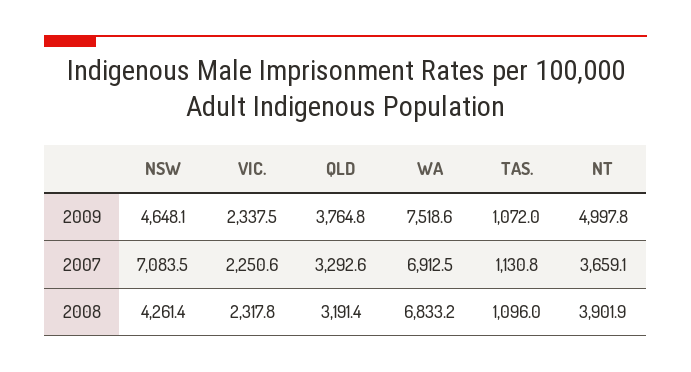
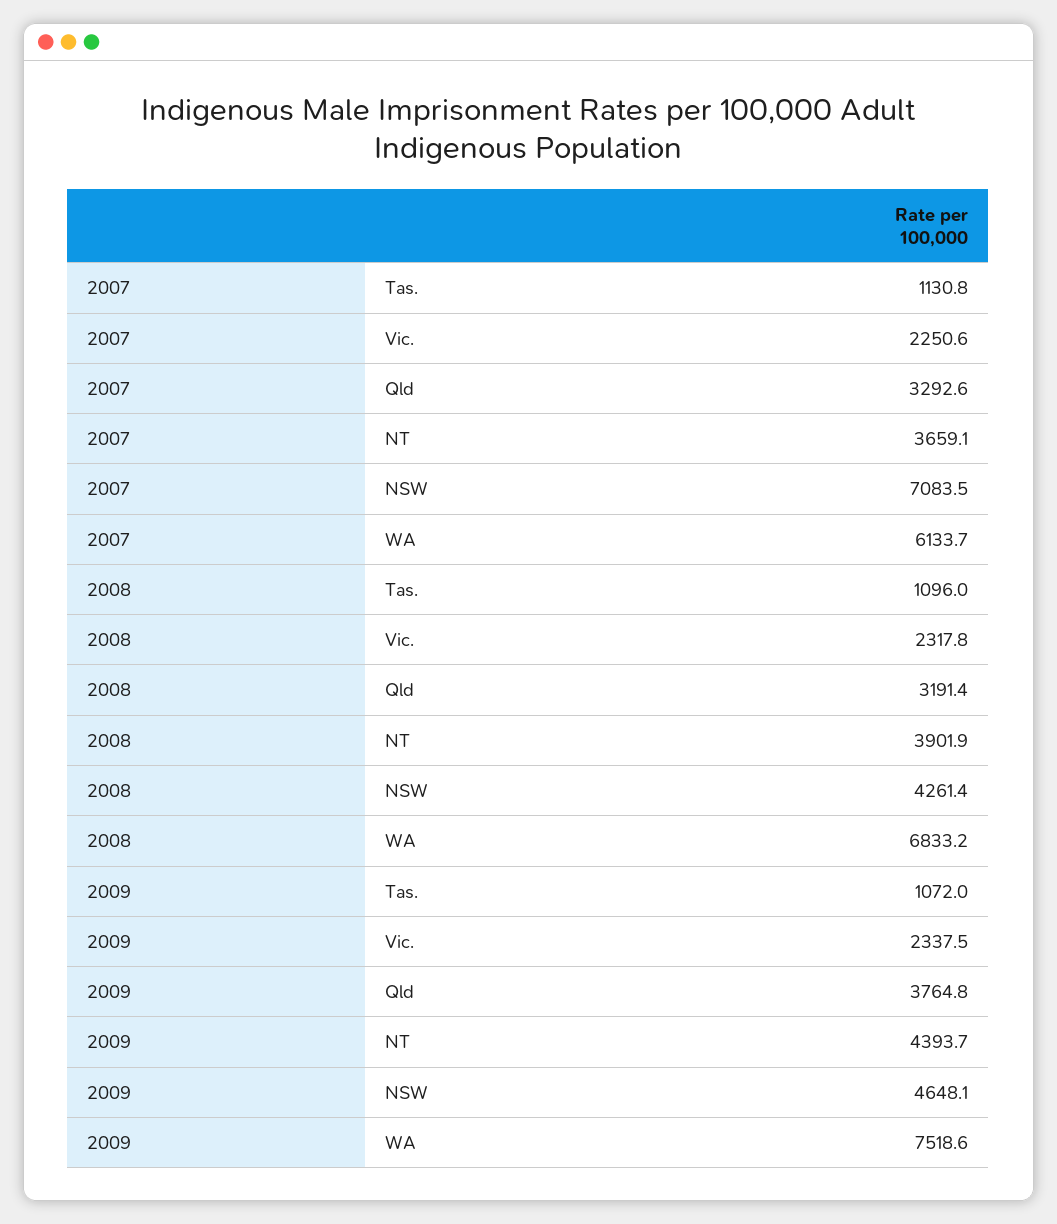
NT, 2009: 4997.8 -> 4393.7
WA, 2007: 6912.5 -> 6133.7

